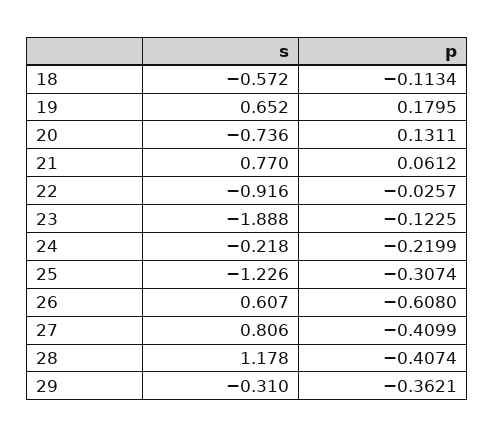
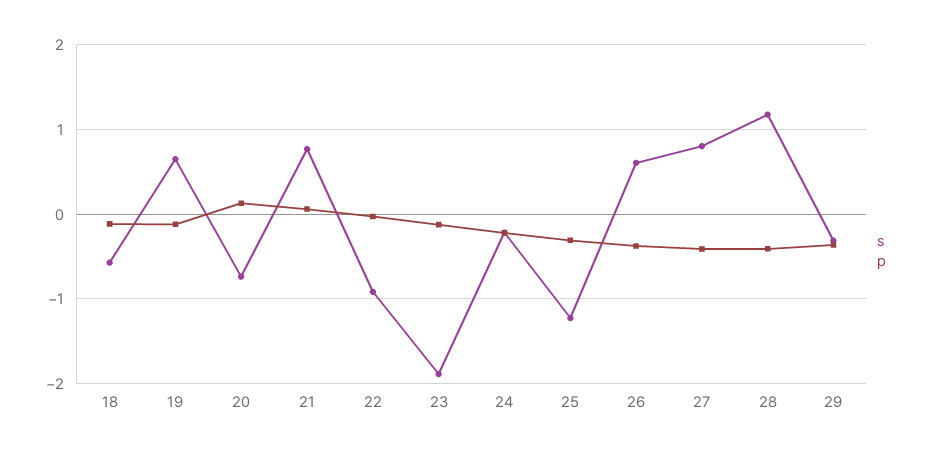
p, 19: 0.1795 -> -0.1
p, 26: -0.608 -> -0.4

